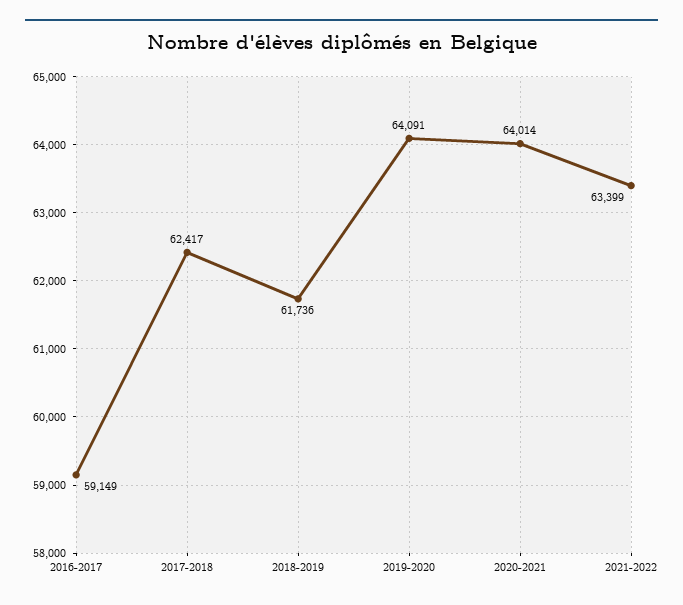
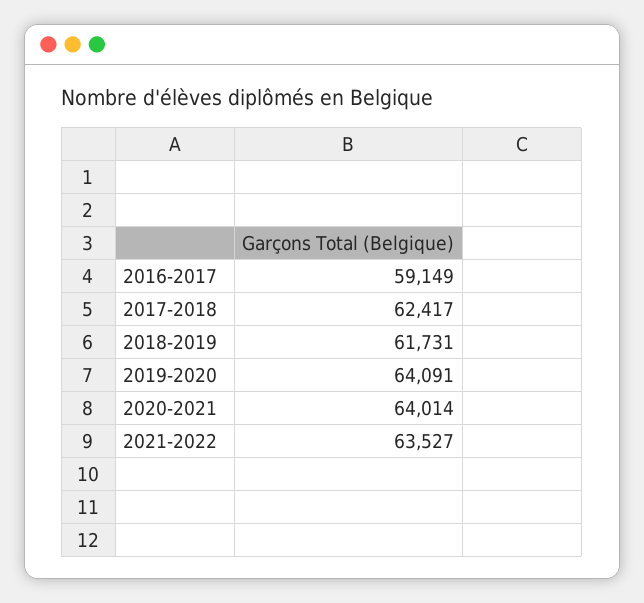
2018-2019: 61736 -> 61731
2021-2022: 63399 -> 63527

